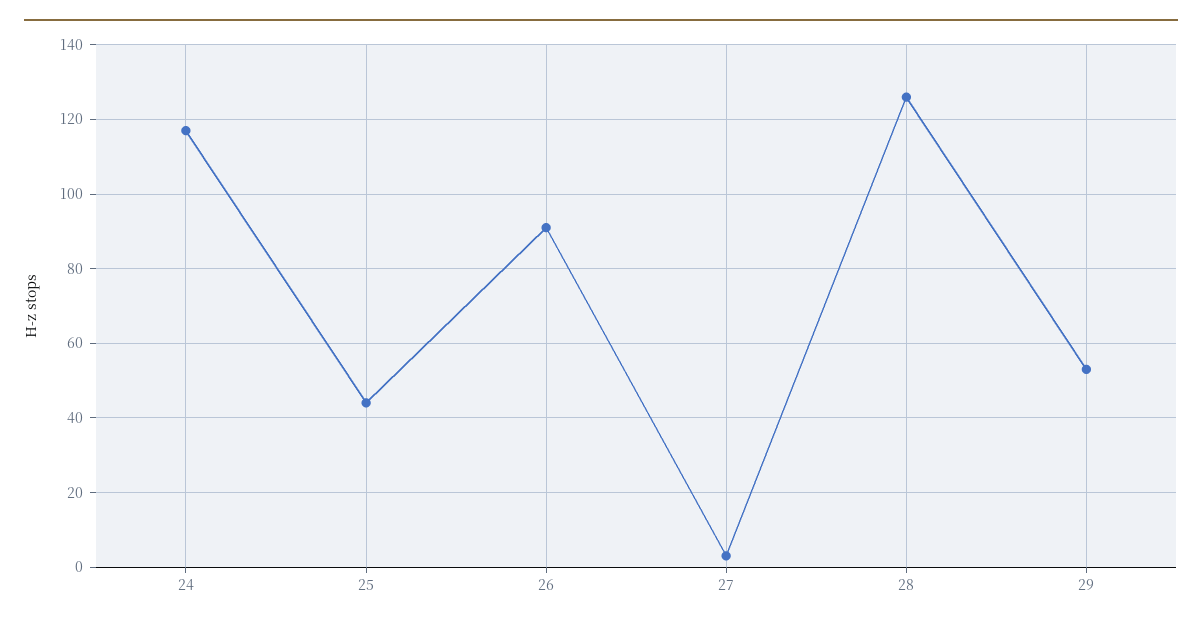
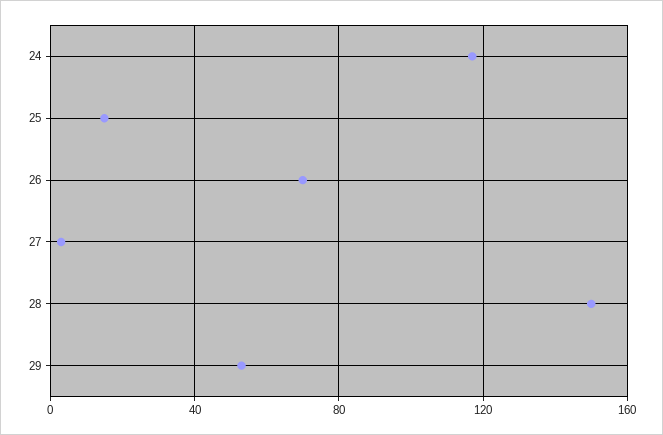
25: 45 -> 15
26: 90 -> 70
28: 125 -> 150

